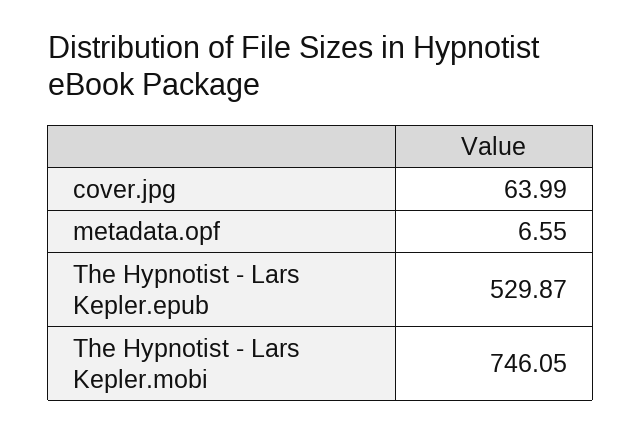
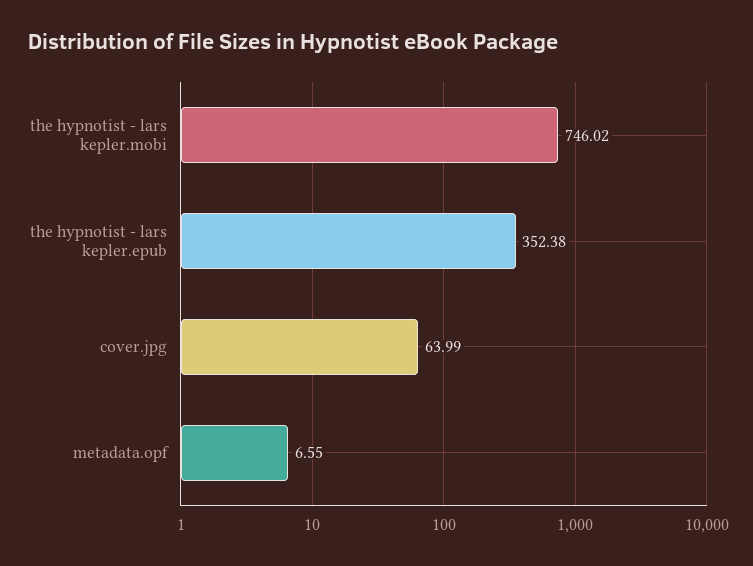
The Hypnotist - Lars Kepler.epub: 529.87 -> 352.38
The Hypnotist - Lars Kepler.mobi: 746.05 -> 746.02

